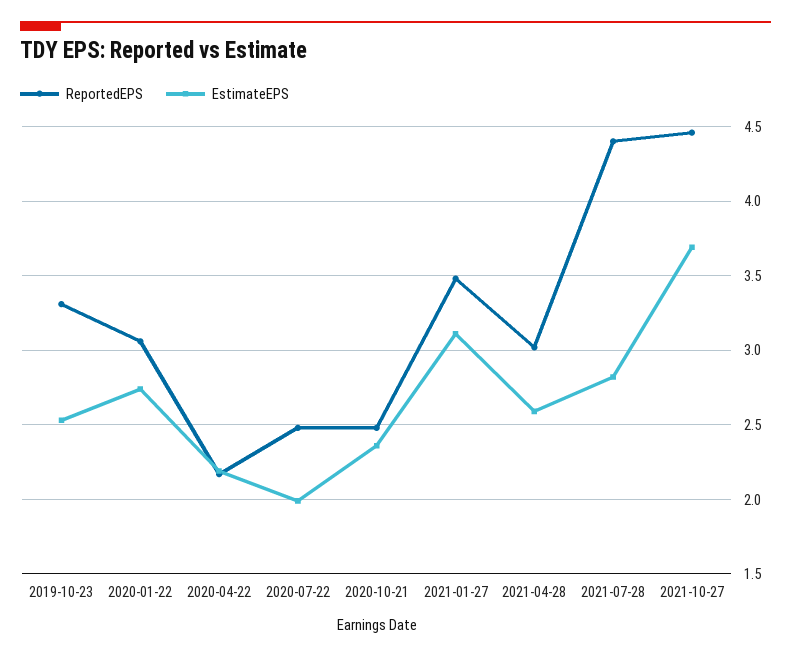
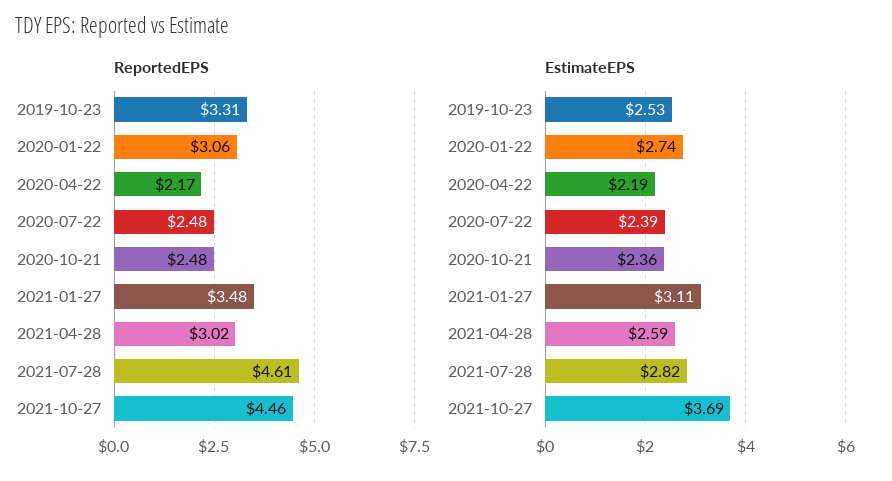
EstimateEPS, 2020-07-22: 2 -> 2.39
ReportedEPS, 2021-07-28: 4.4 -> 4.61

